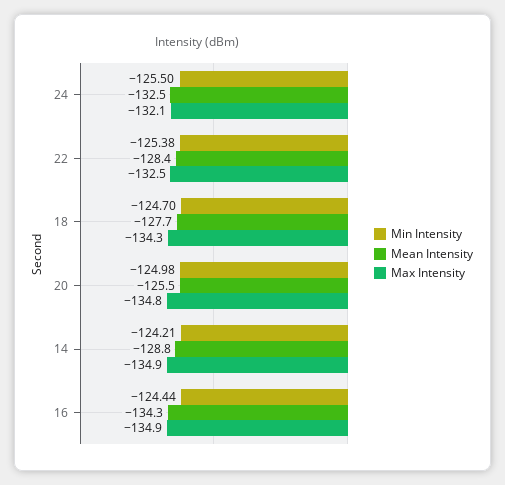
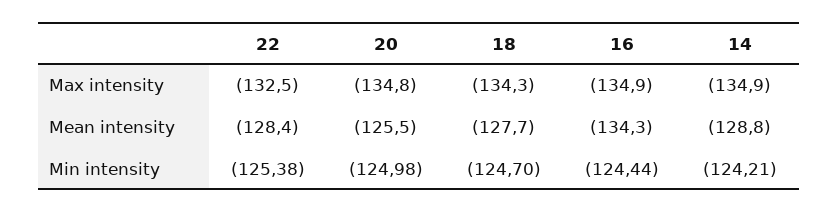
Min Intensity, 24: -125.5 -> none
Mean Intensity, 24: -132.5 -> none
Max Intensity, 24: -132.1 -> none

